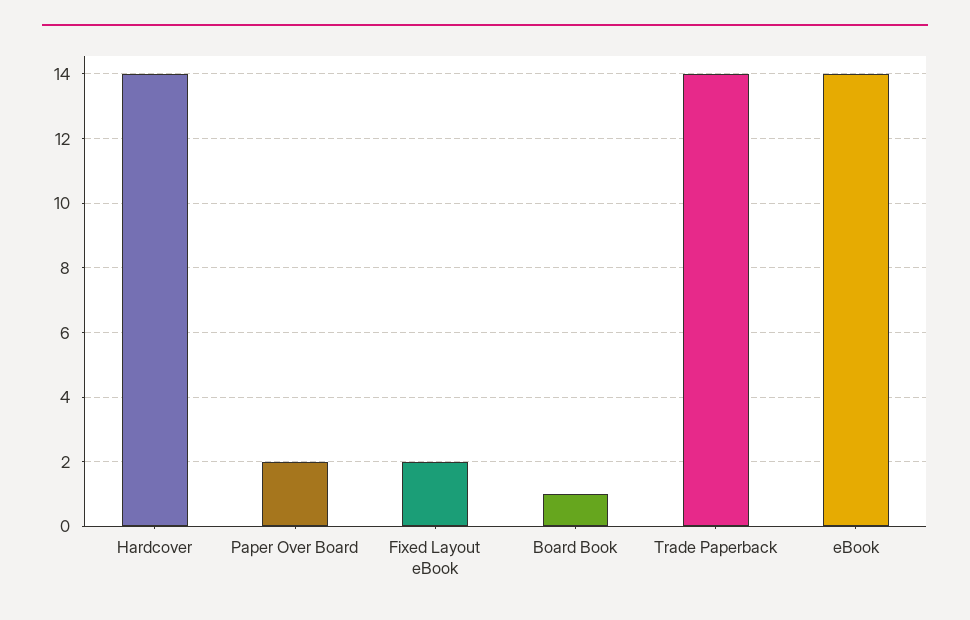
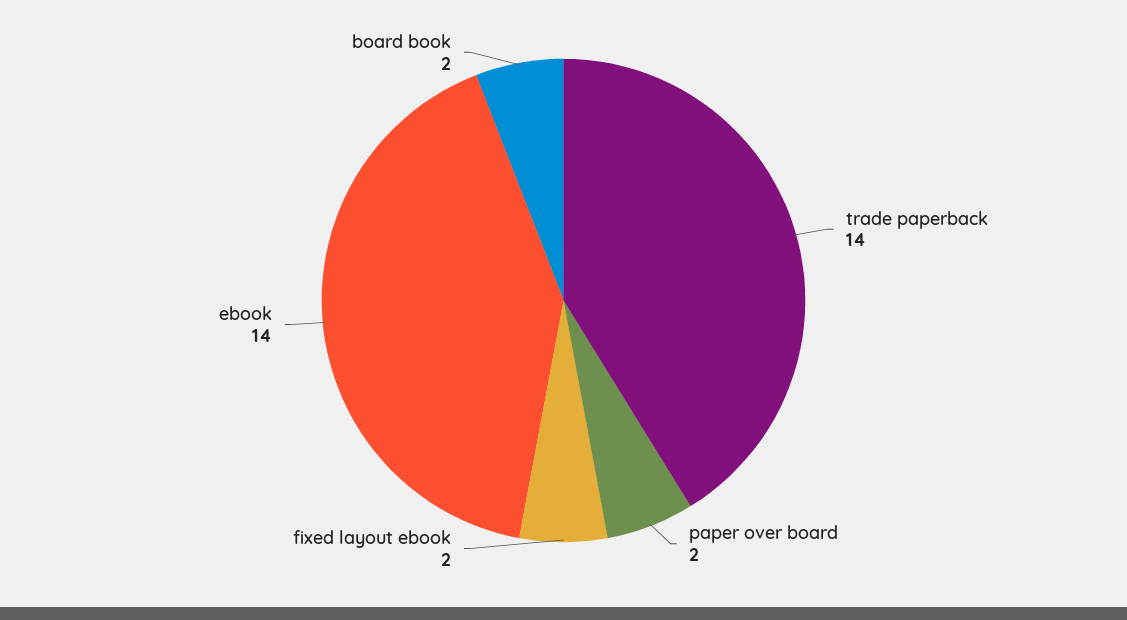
Hardcover: 14 -> none
Board Book: 1 -> 2

